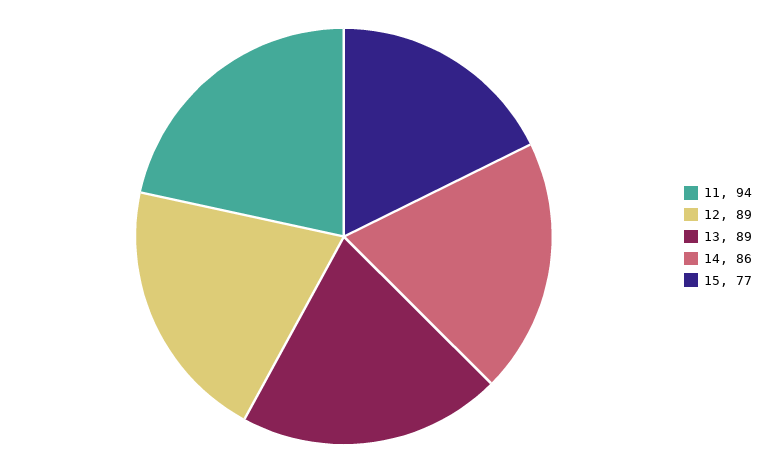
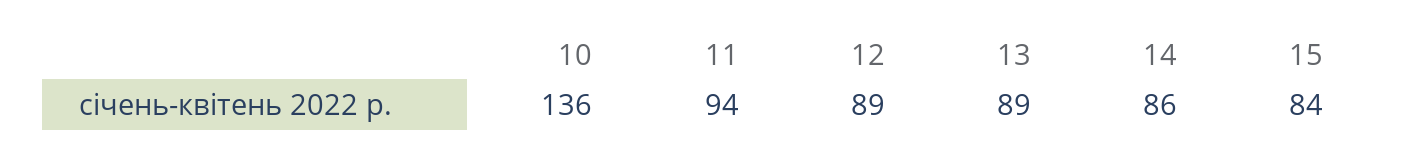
15: 77 -> 84
10: none -> 136

